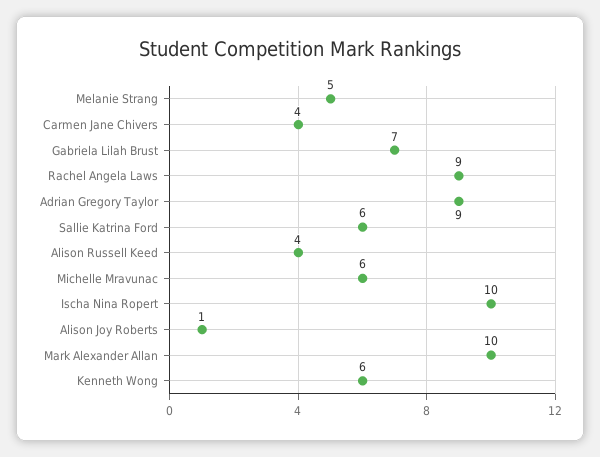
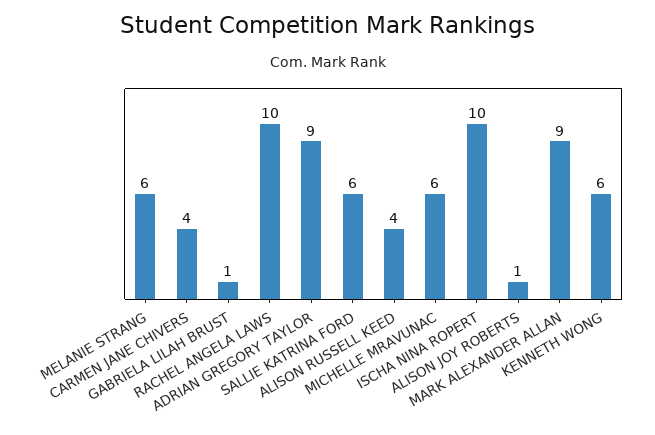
Melanie Strang: 5 -> 6
Gabriela Lilah Brust: 7 -> 1
Rachel Angela Laws: 9 -> 10
Mark Alexander Allan: 10 -> 9

